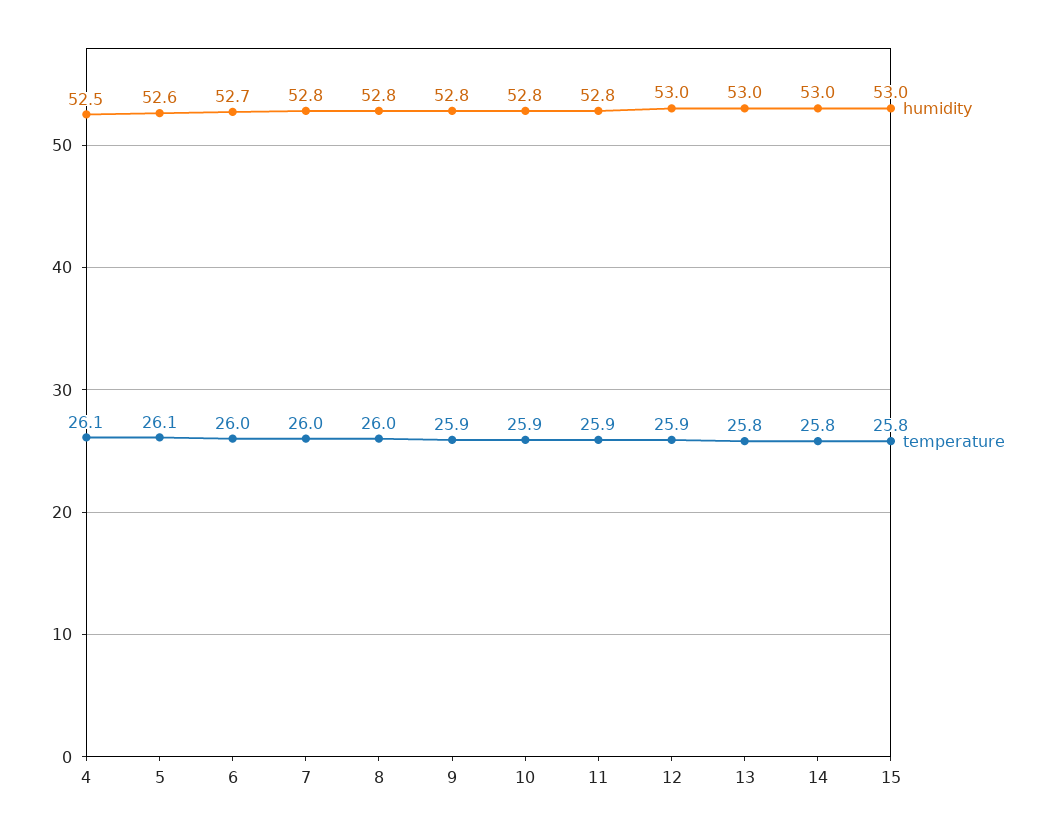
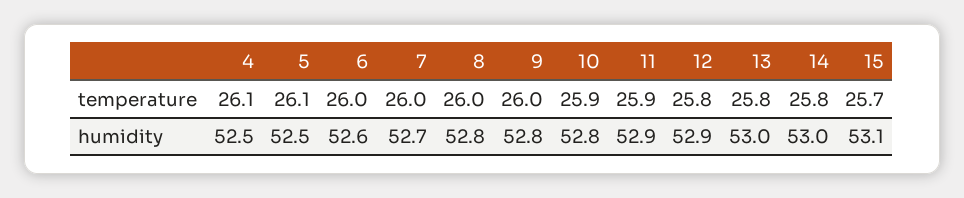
humidity, 5: 52.6 -> 52.5
humidity, 6: 52.7 -> 52.6
humidity, 7: 52.8 -> 52.7
temperature, 9: 25.9 -> 26
humidity, 11: 52.8 -> 52.9
humidity, 12: 53 -> 52.9
temperature, 12: 25.9 -> 25.8
humidity, 15: 53 -> 53.1
temperature, 15: 25.8 -> 25.7

